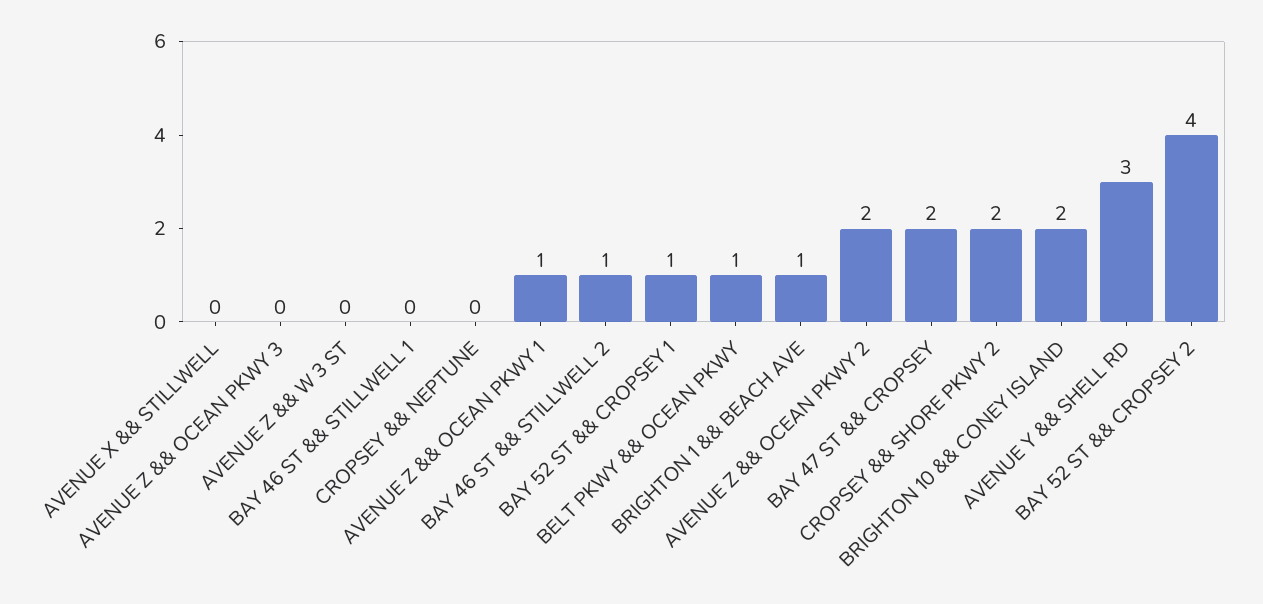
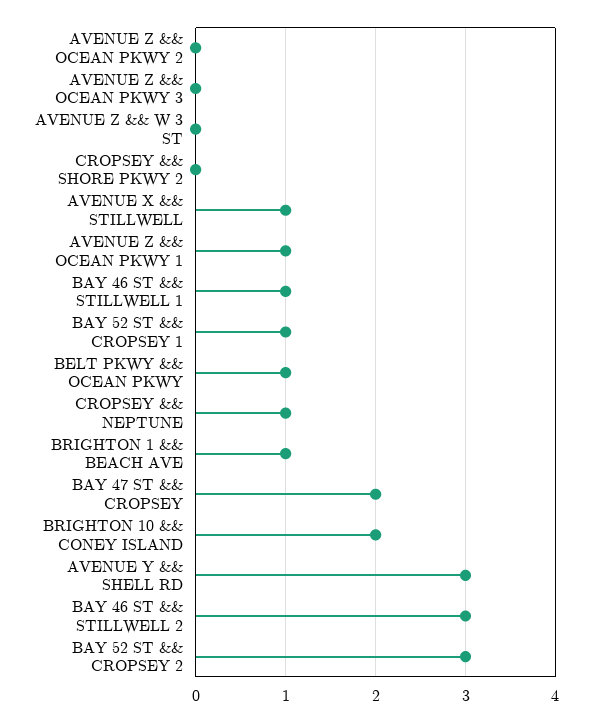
AVENUE X && STILLWELL: 0 -> 1
BAY 46 ST && STILLWELL 1: 0 -> 1
CROPSEY && NEPTUNE: 0 -> 1
BAY 46 ST && STILLWELL 2: 1 -> 3
AVENUE Z && OCEAN PKWY 2: 2 -> 0
CROPSEY && SHORE PKWY 2: 2 -> 0
BAY 52 ST && CROPSEY 2: 4 -> 3

